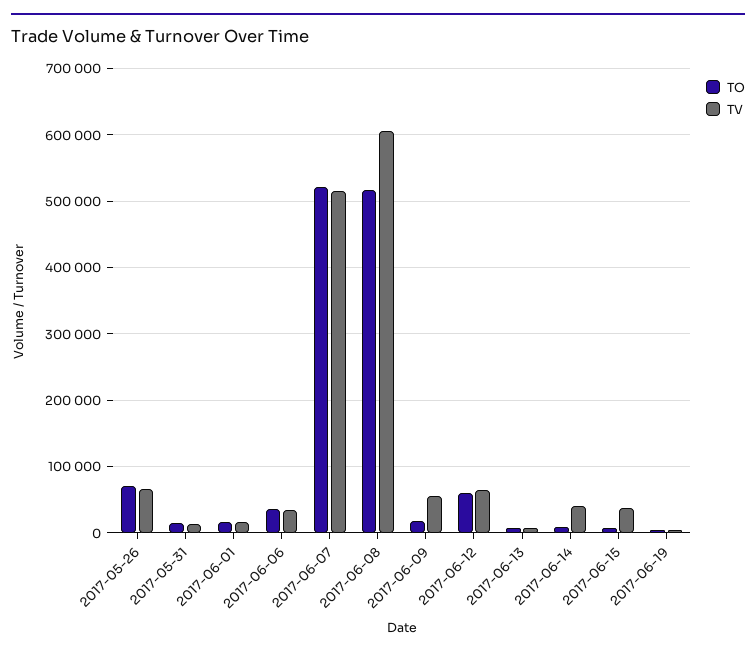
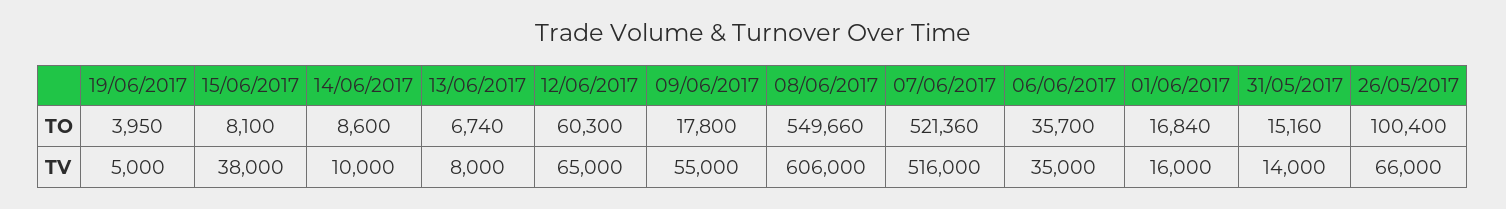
TO, 2017-05-26: 70000 -> 100400
TO, 2017-06-08: 520000 -> 549660
TV, 2017-06-14: 40000 -> 10000

